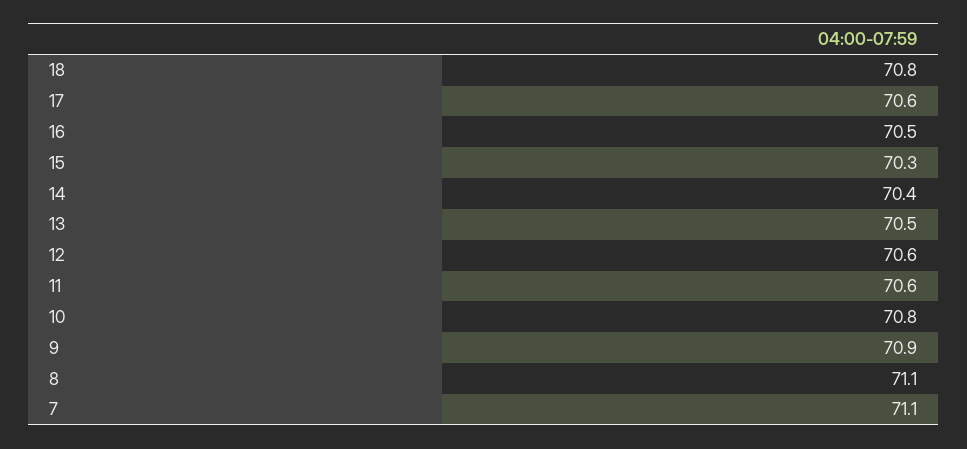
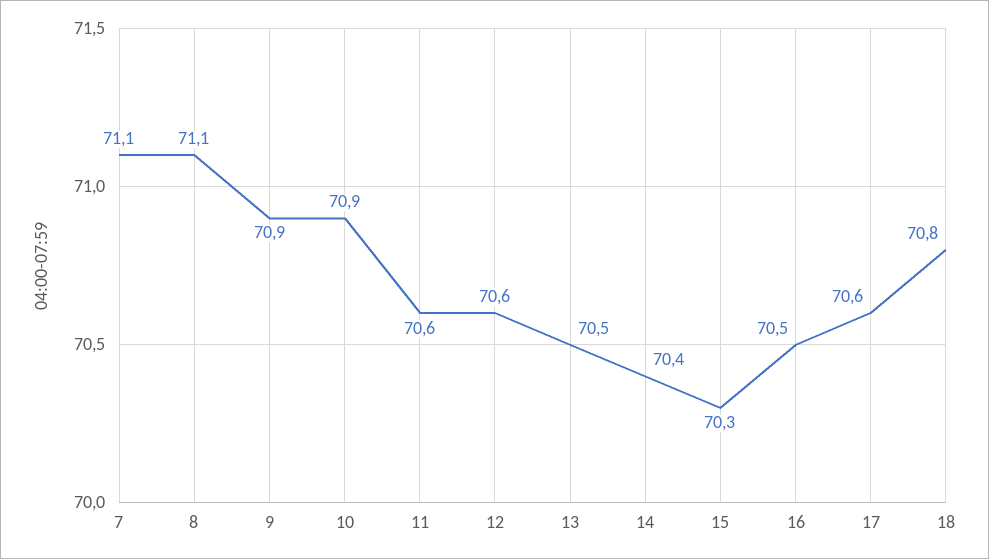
10: 70.8 -> 70.9

